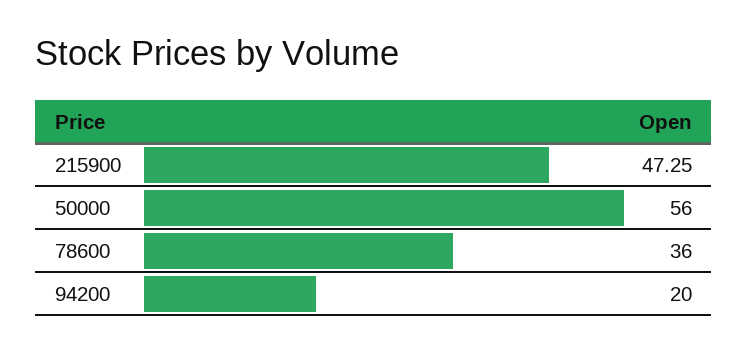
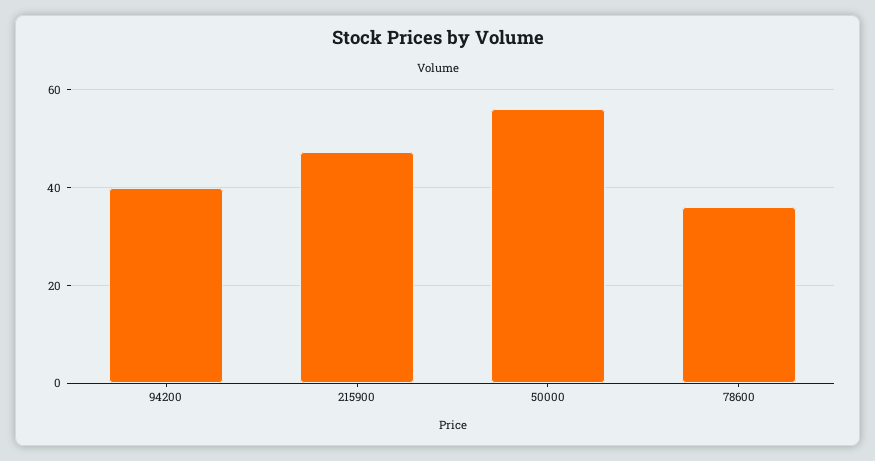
94200: 20 -> 40

